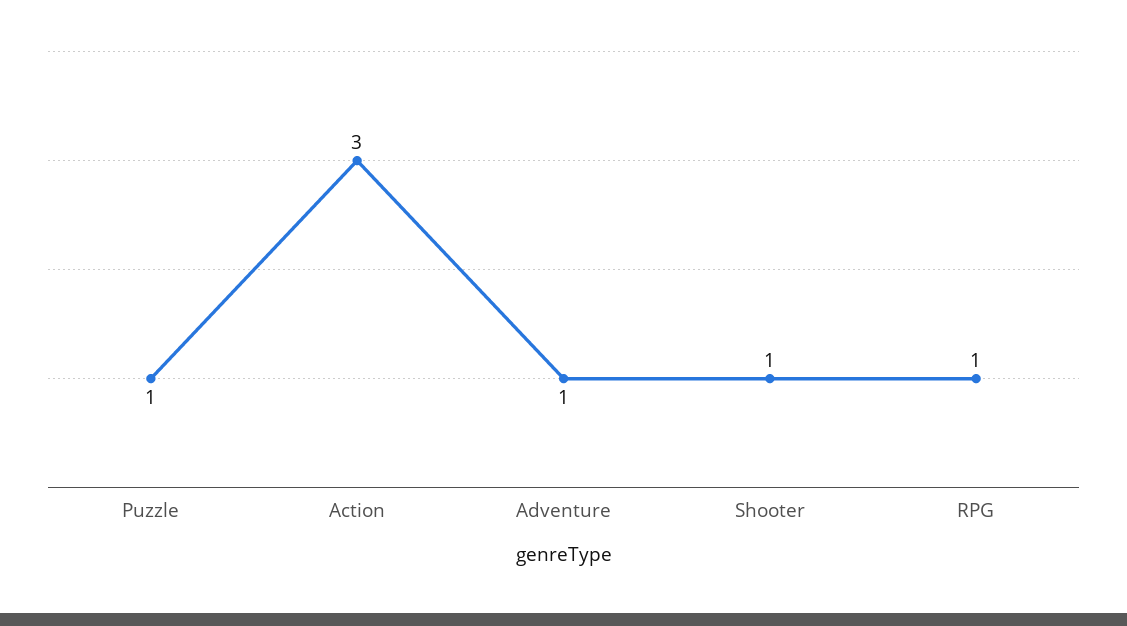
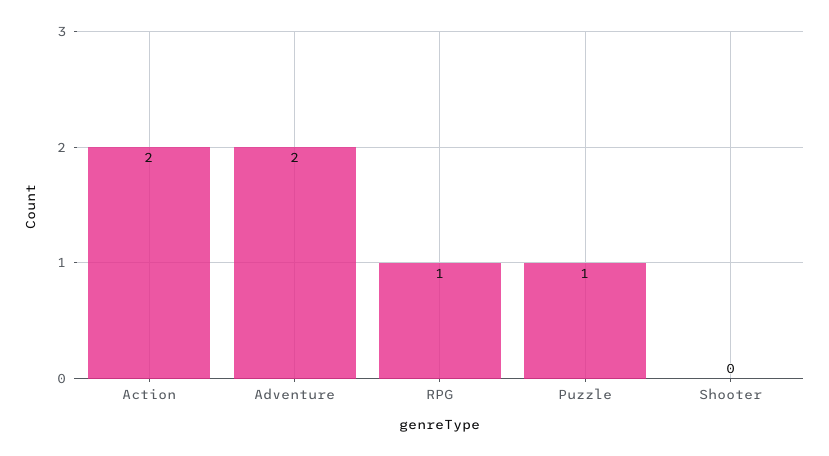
Action: 3 -> 2
Adventure: 1 -> 2
Shooter: 1 -> 0

